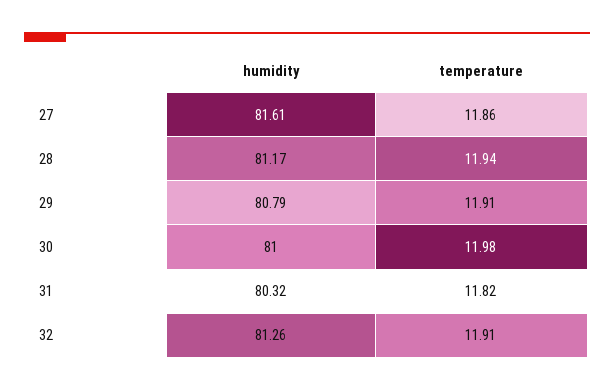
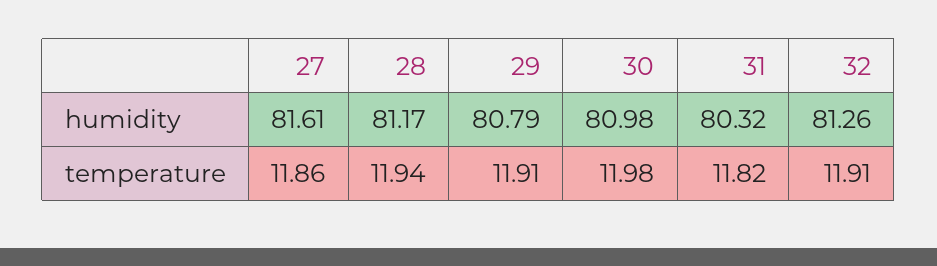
humidity, 30: 81 -> 80.98

